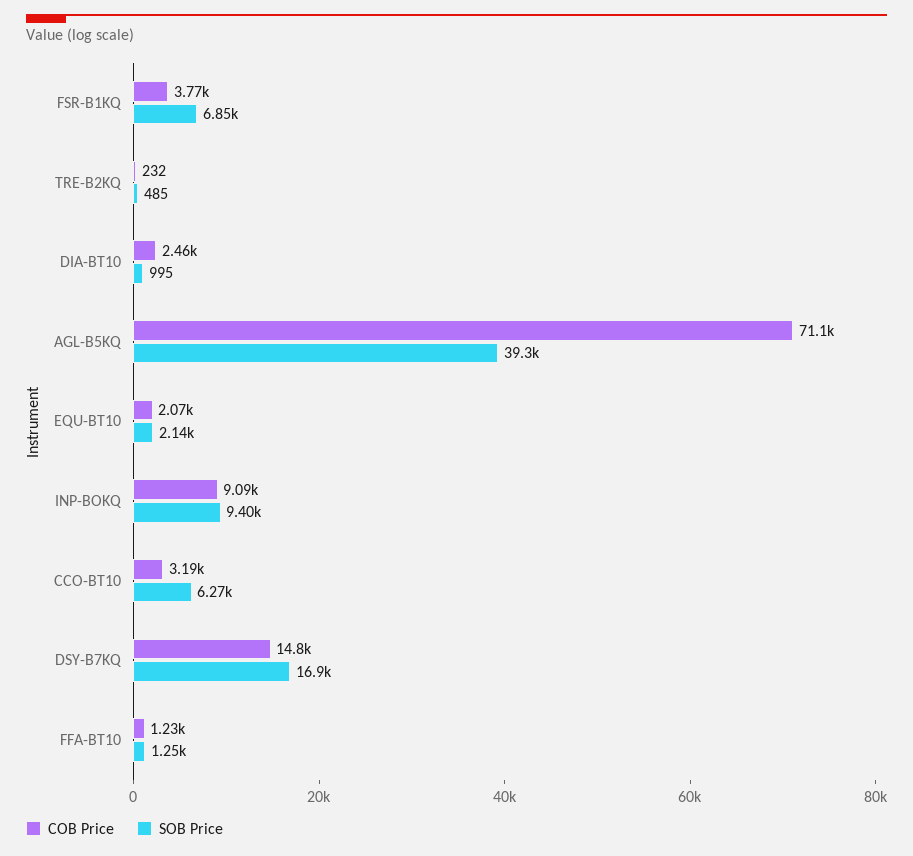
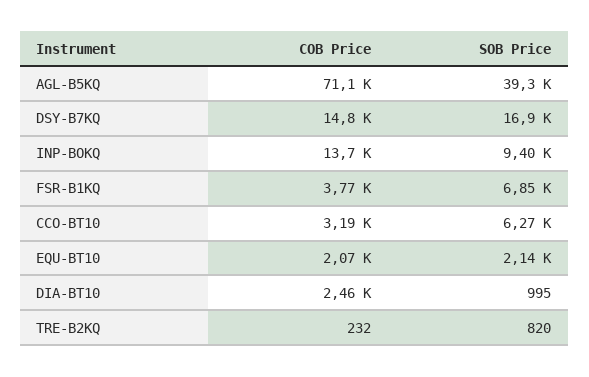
SOB Price, TRE-B2KQ: 485 -> 820
COB Price, INP-BOKQ: 9090 -> 13700
COB Price, FFA-BT10: 1230 -> none
SOB Price, FFA-BT10: 1250 -> none

